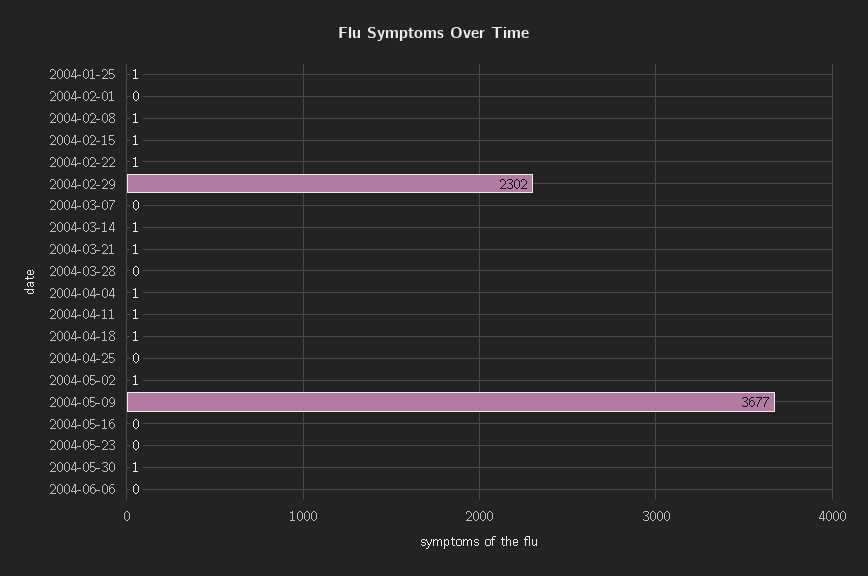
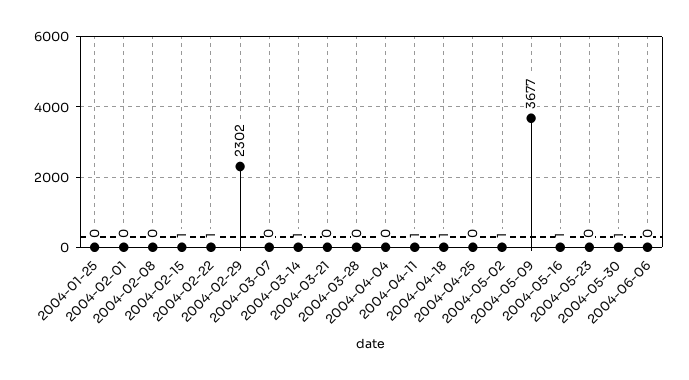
2004-01-25: 1 -> 0
2004-02-08: 1 -> 0
2004-03-21: 1 -> 0
2004-04-04: 1 -> 0
2004-05-16: 0 -> 1

